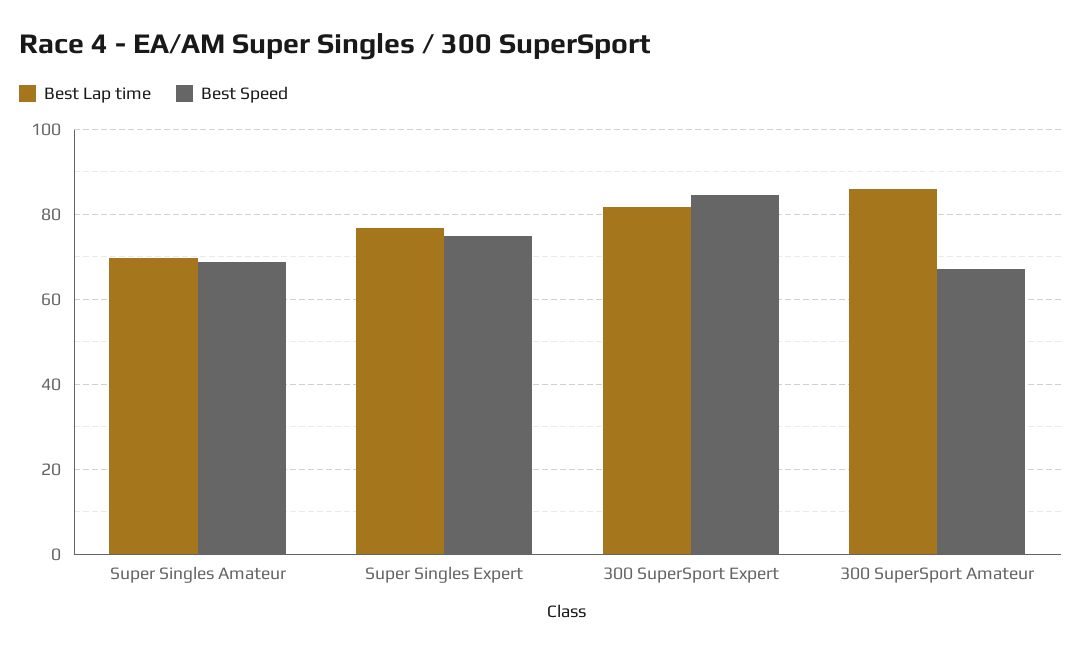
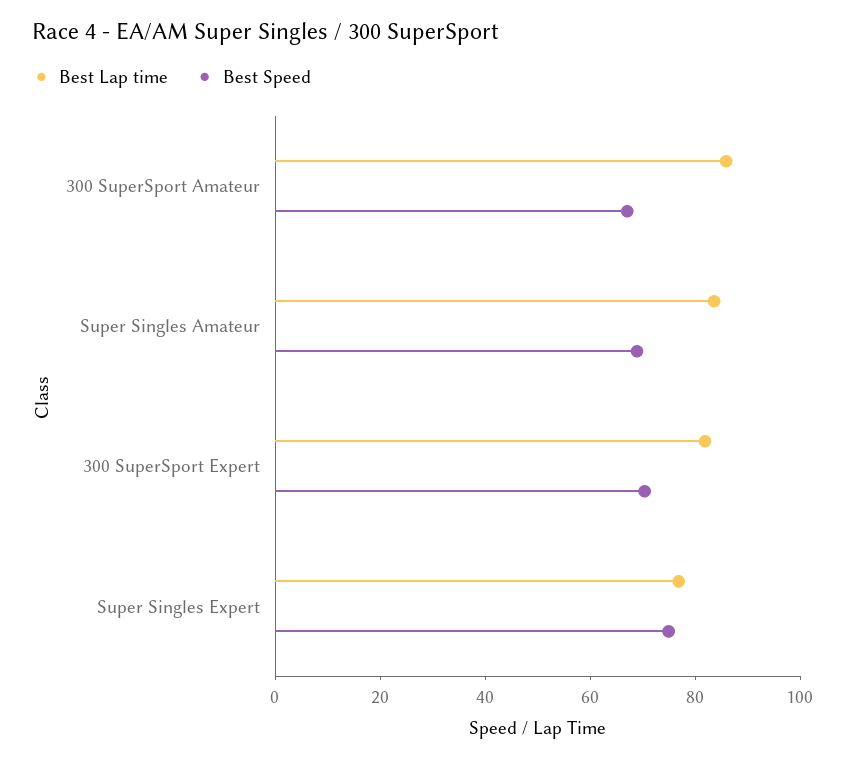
Best Lap time, Super Singles Amateur: 70 -> 85
Best Speed, 300 SuperSport Expert: 84 -> 70

